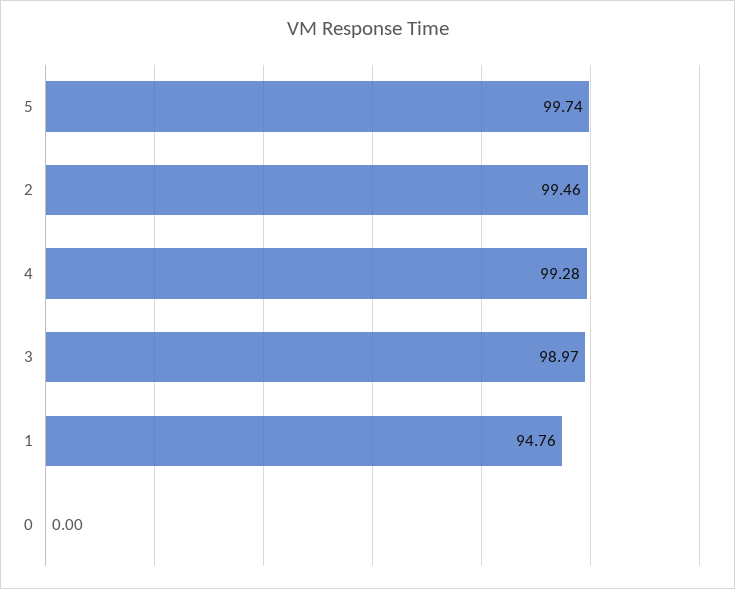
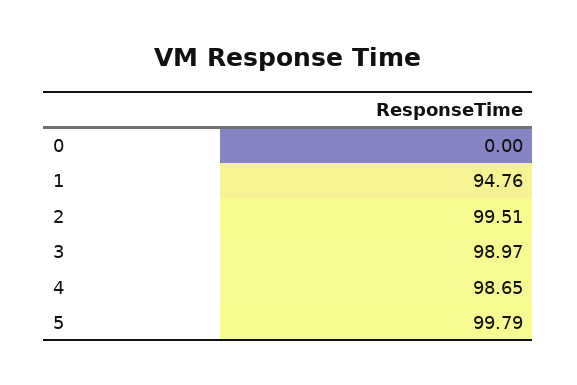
5: 99.74 -> 99.79
2: 99.46 -> 99.51
4: 99.28 -> 98.65

